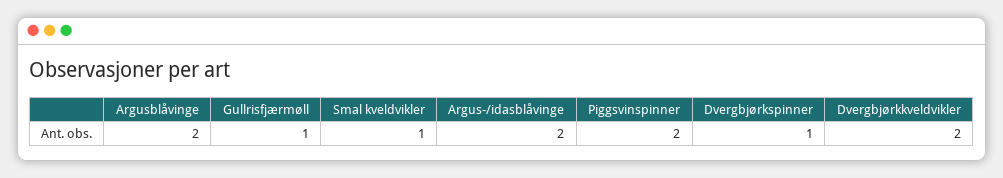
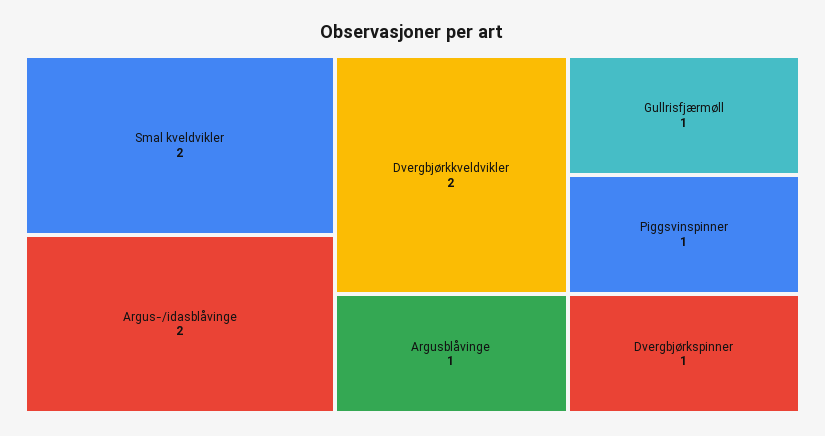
Argusblåvinge: 2 -> 1
Smal kveldvikler: 1 -> 2
Piggsvinspinner: 2 -> 1

